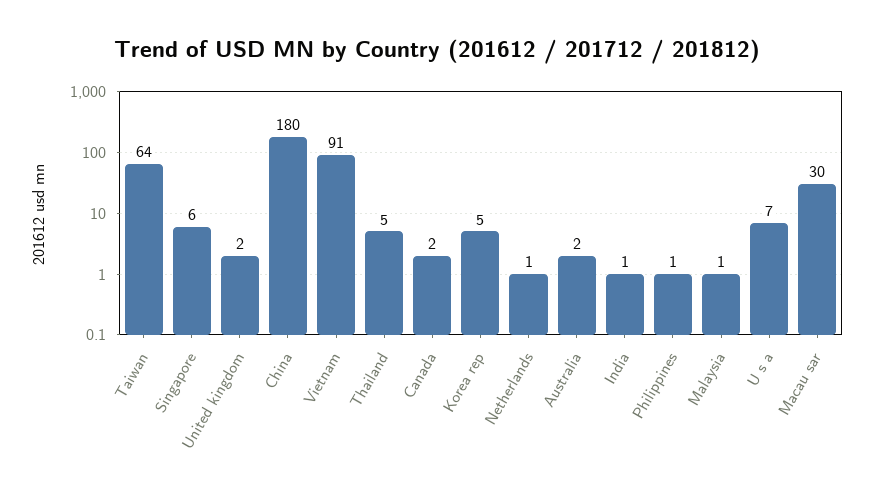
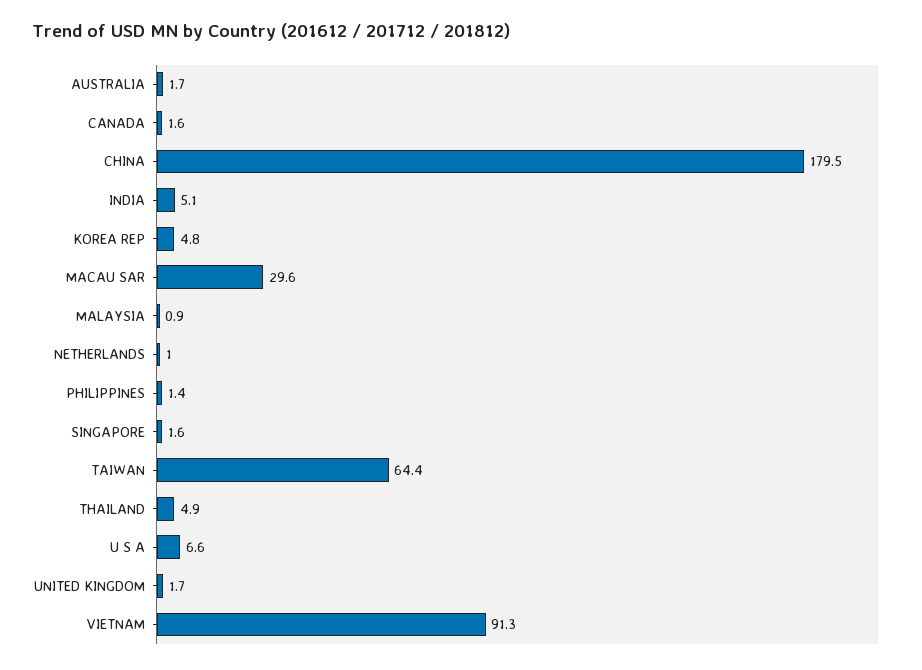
Singapore: 6 -> 1.6
India: 1 -> 5.1

